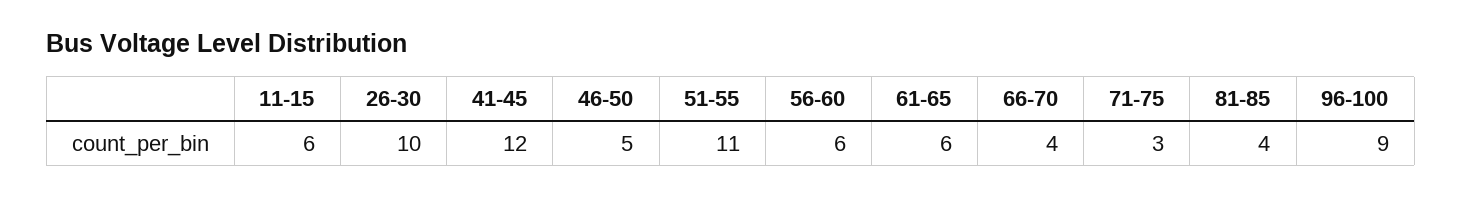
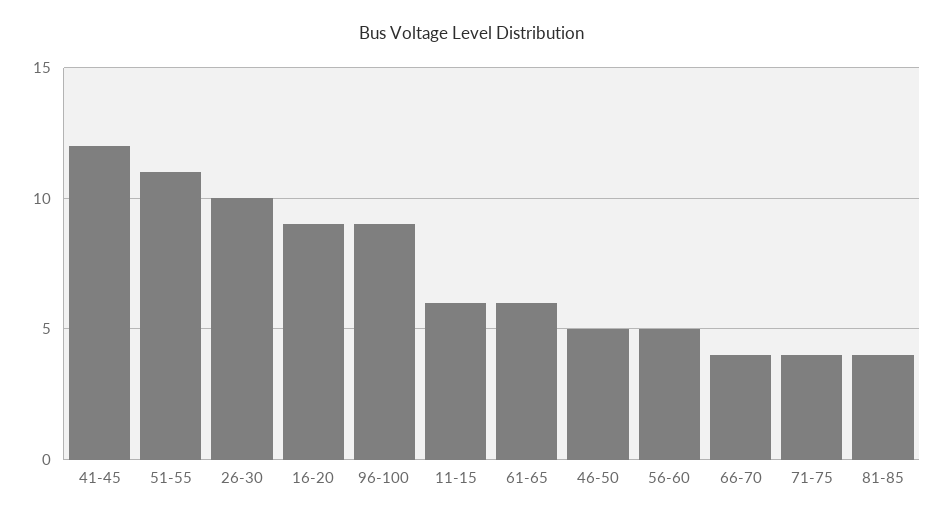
56-60: 6 -> 5
71-75: 3 -> 4
16-20: none -> 9

